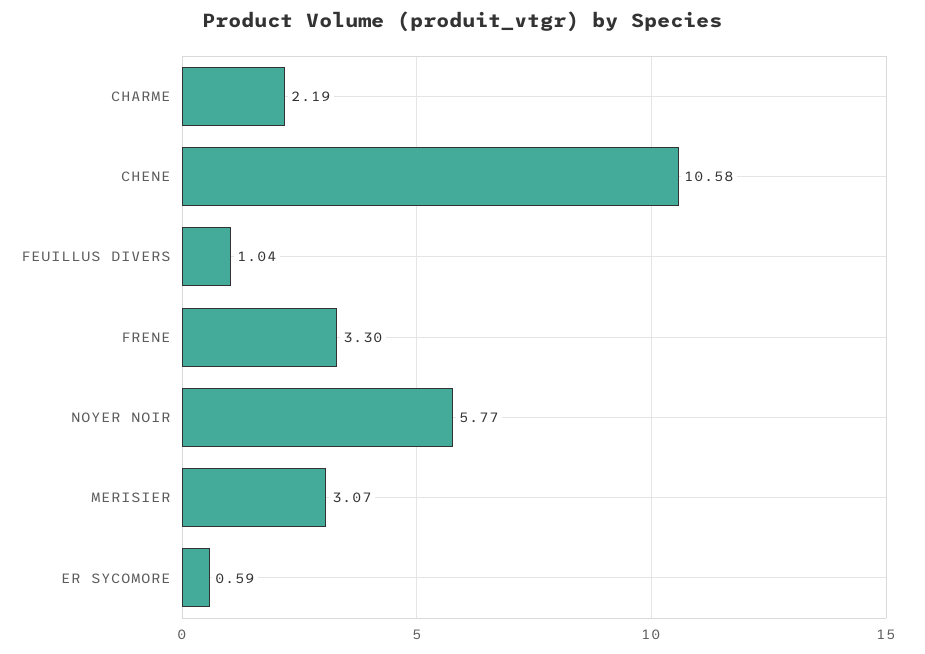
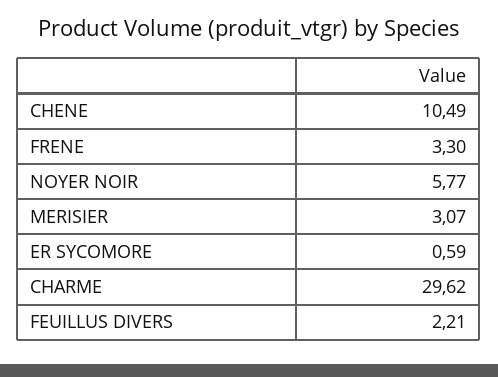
CHARME: 2.19 -> 29.62
CHENE: 10.58 -> 10.49
FEUILLUS DIVERS: 1.04 -> 2.21

